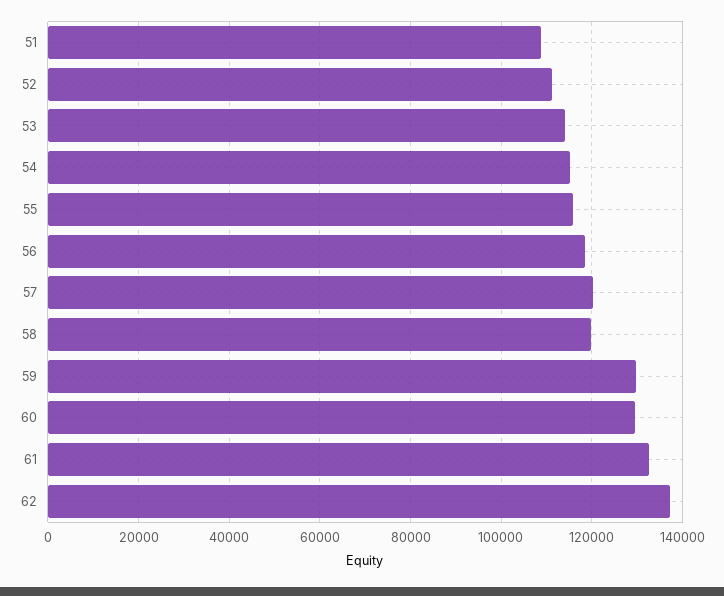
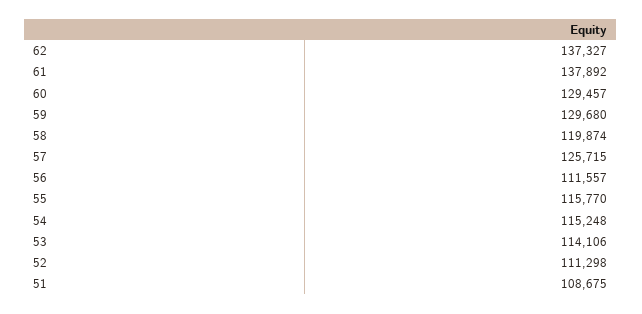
56: 118000 -> 111557
57: 120000 -> 125715
61: 132000 -> 137892

